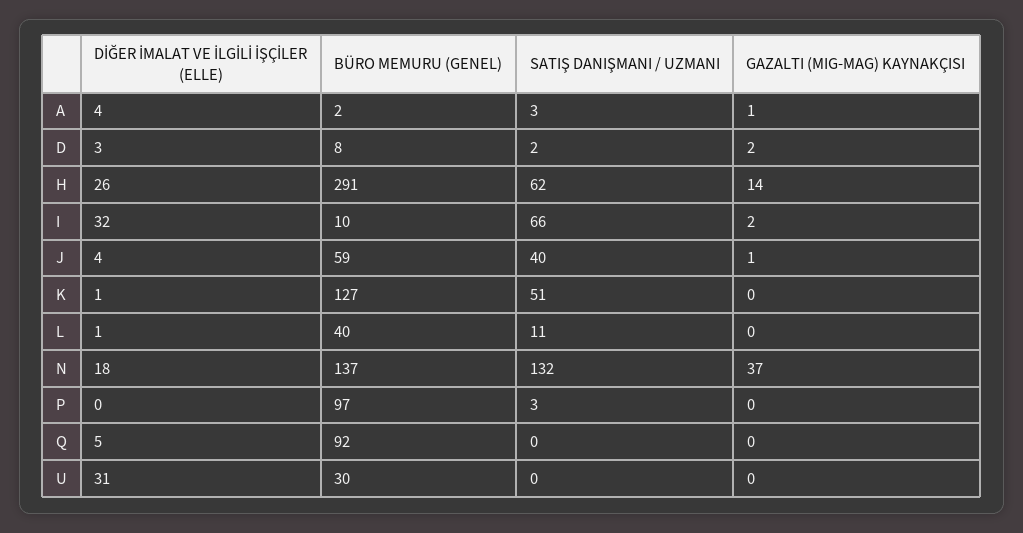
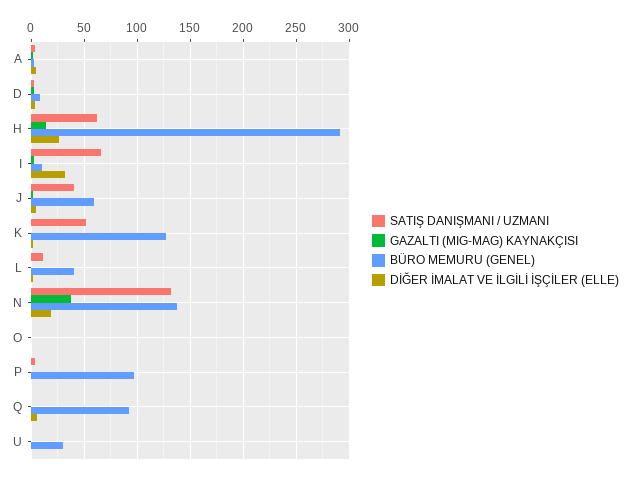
DİĞER İMALAT VE İLGİLİ İŞÇİLER (ELLE), U: 31 -> 0
SATIŞ DANIŞMANI / UZMANI, O: none -> 0
GAZALTI (MIG-MAG) KAYNAKÇISI, O: none -> 0
BÜRO MEMURU (GENEL), O: none -> 0
DİĞER İMALAT VE İLGİLİ İŞÇİLER (ELLE), O: none -> 0

